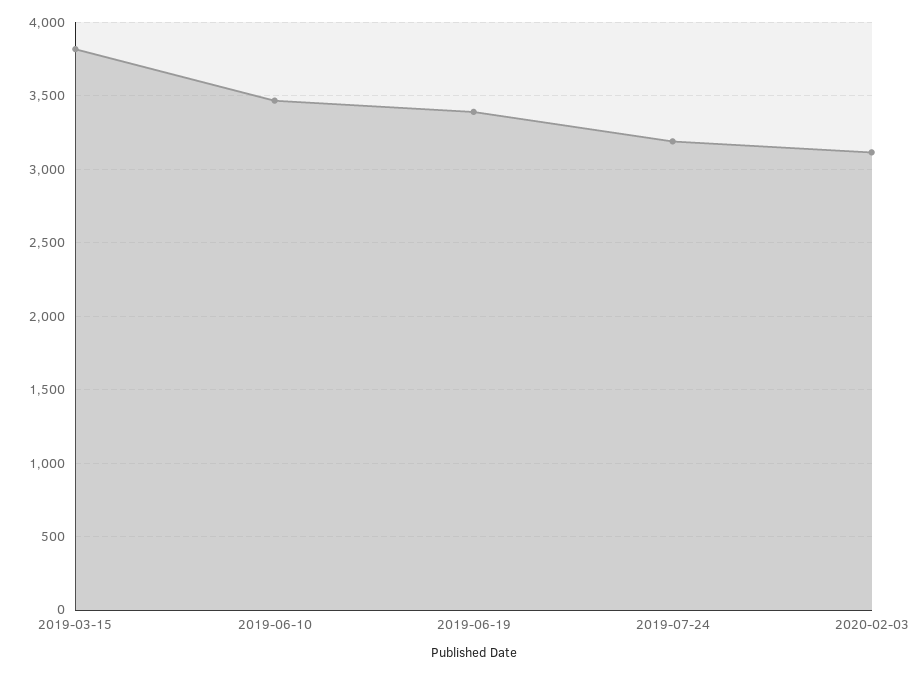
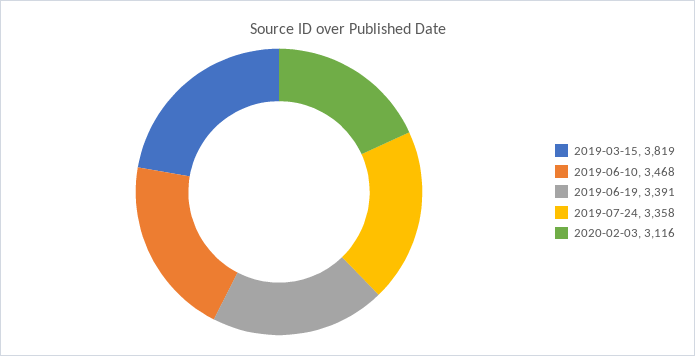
2019-07-24: 3200 -> 3358

